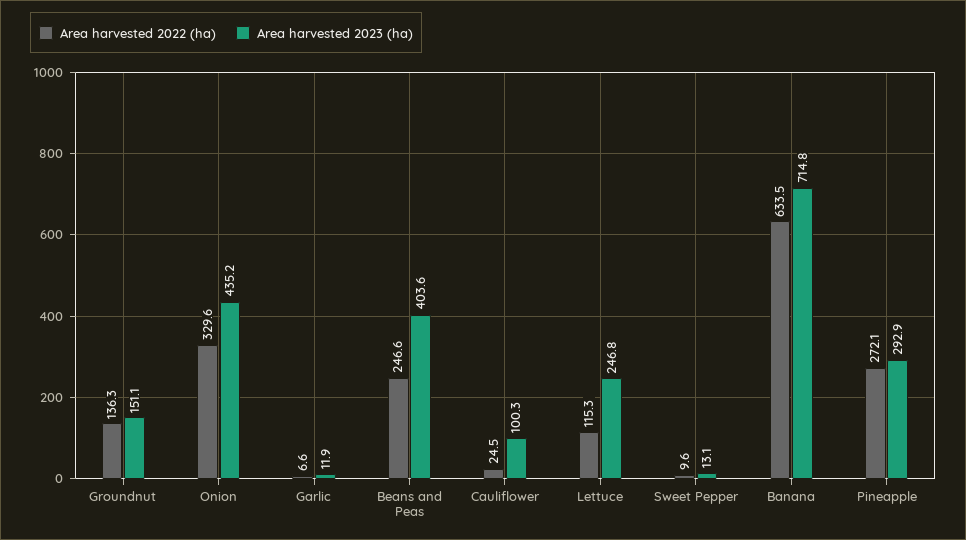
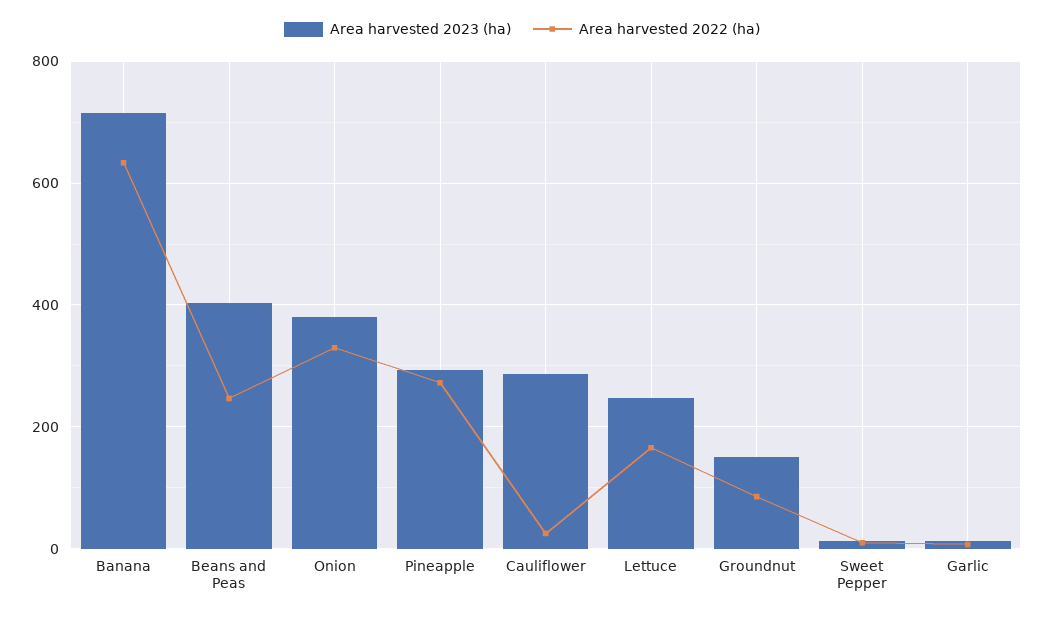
Area harvested 2022 (ha), Groundnut: 136.3 -> 80
Area harvested 2023 (ha), Onion: 435.2 -> 380
Area harvested 2023 (ha), Cauliflower: 100.3 -> 280
Area harvested 2022 (ha), Lettuce: 115.3 -> 160

